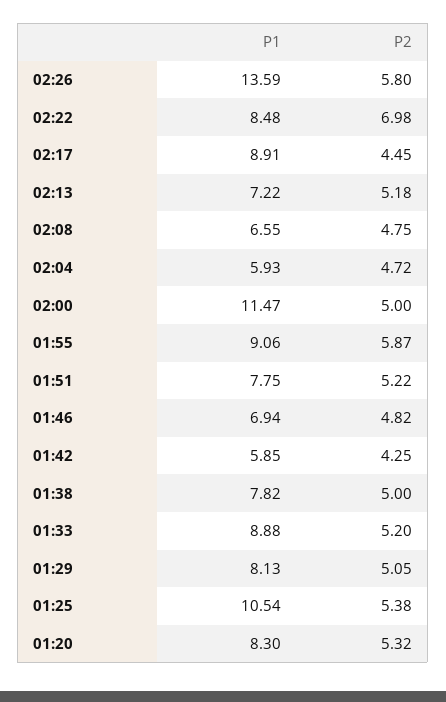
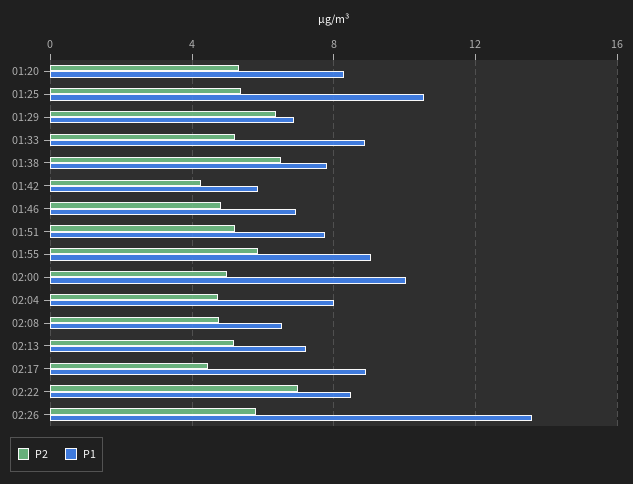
P1, 02:04: 5.93 -> 8
P1, 02:00: 11.47 -> 10
P2, 01:38: 5 -> 6.5
P1, 01:29: 8.13 -> 7
P2, 01:29: 5.05 -> 6.5

